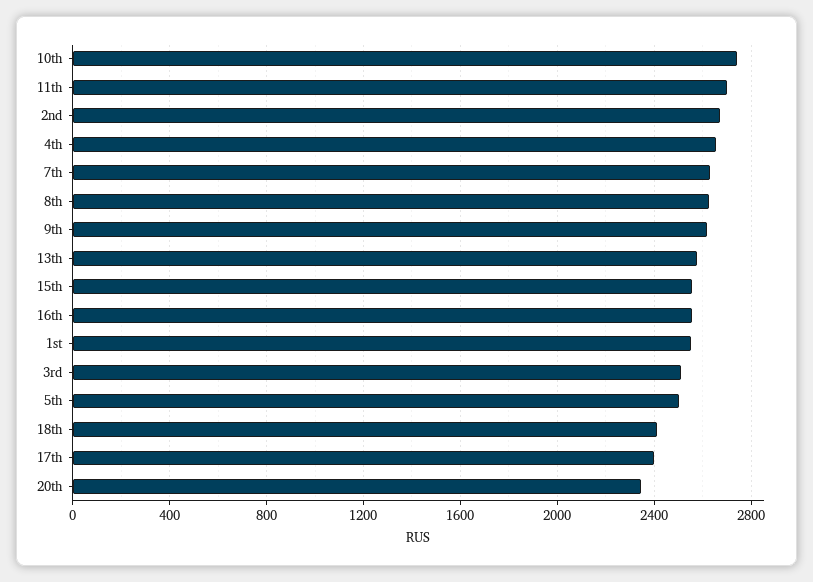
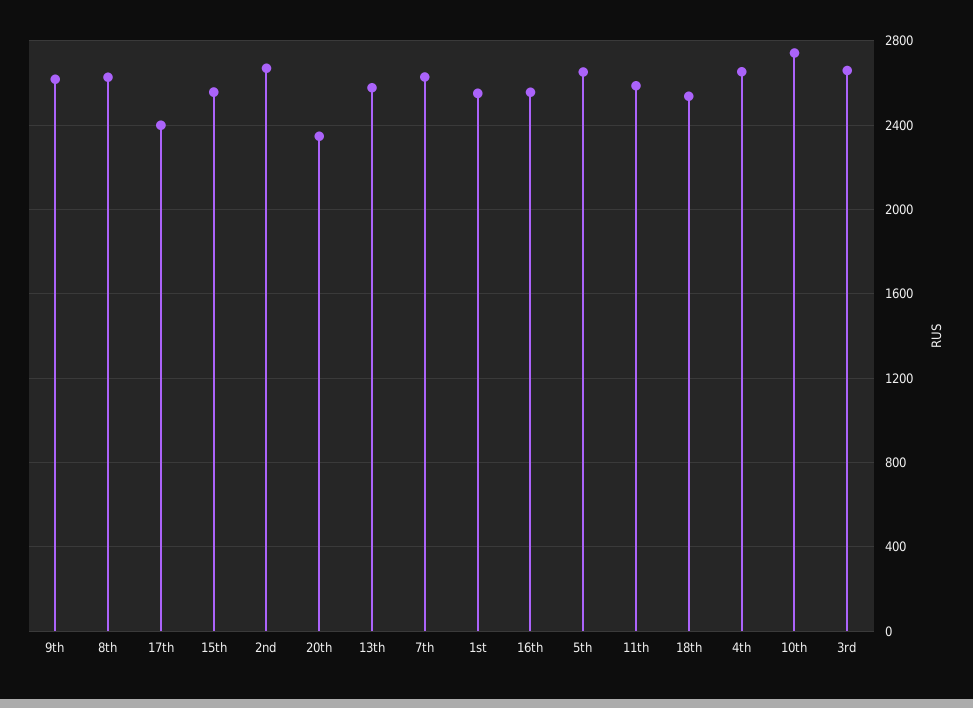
11th: 2700 -> 2600
3rd: 2500 -> 2650
5th: 2500 -> 2650
18th: 2400 -> 2550

